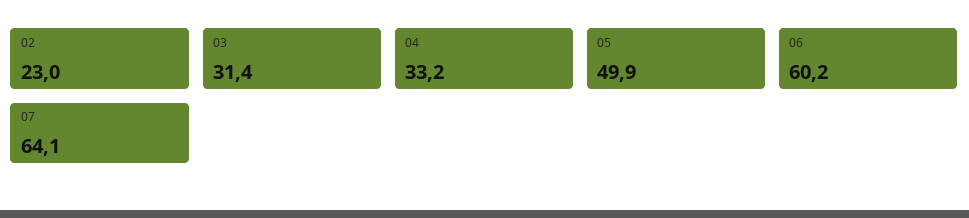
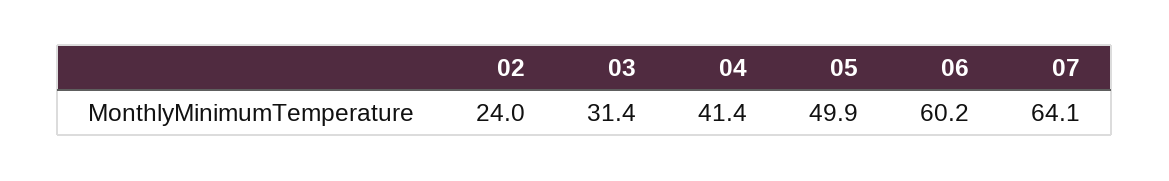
02: 23 -> 24
04: 33.2 -> 41.4

